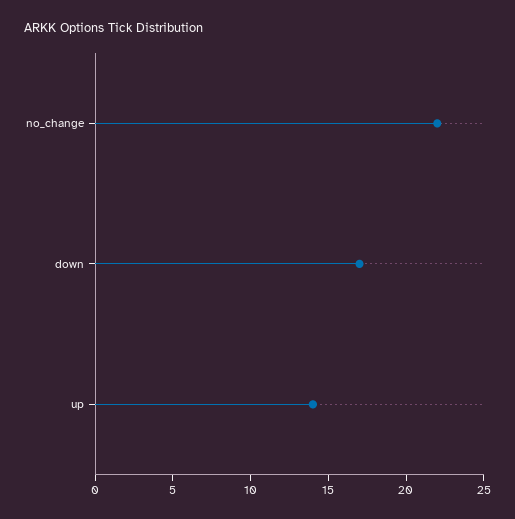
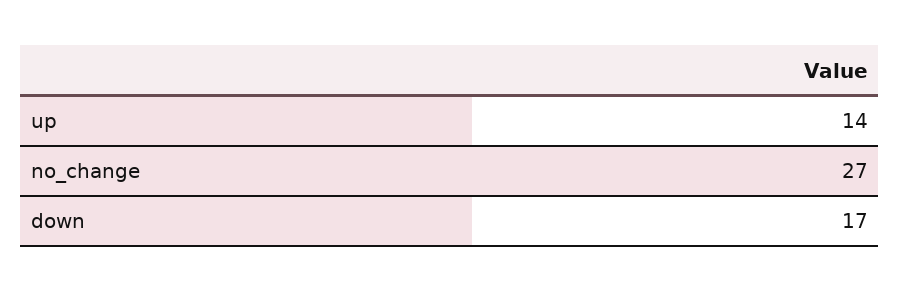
no_change: 22 -> 27

